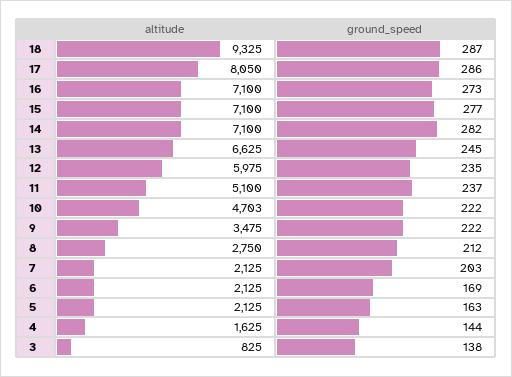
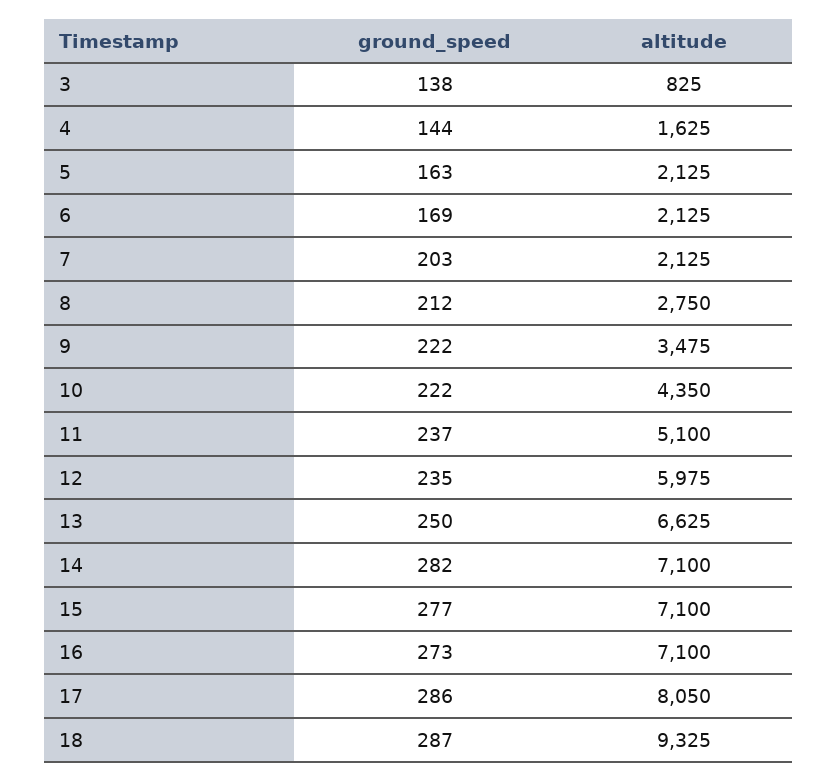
ground_speed, 13: 245 -> 250
altitude, 10: 4703 -> 4350

